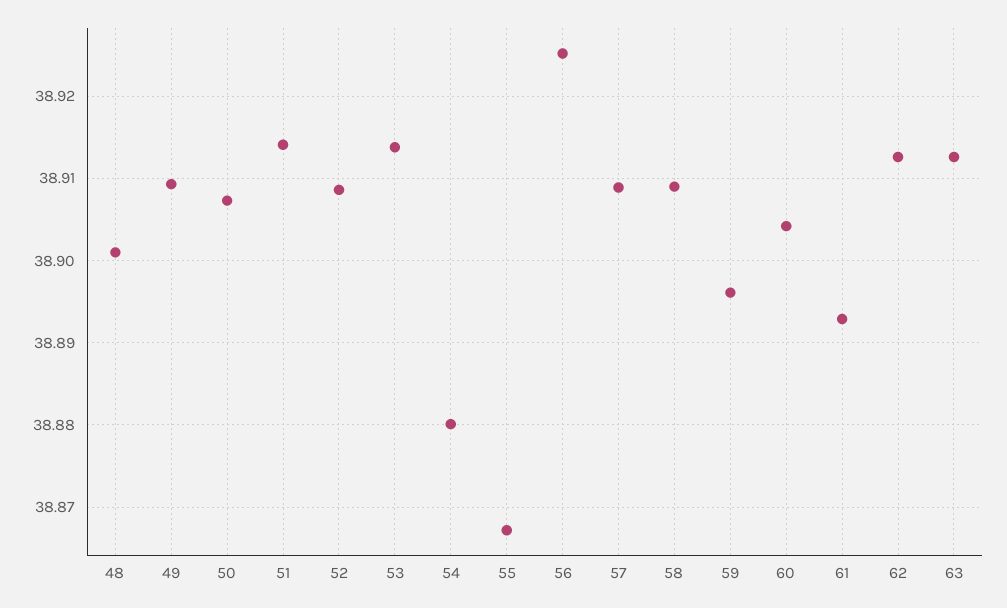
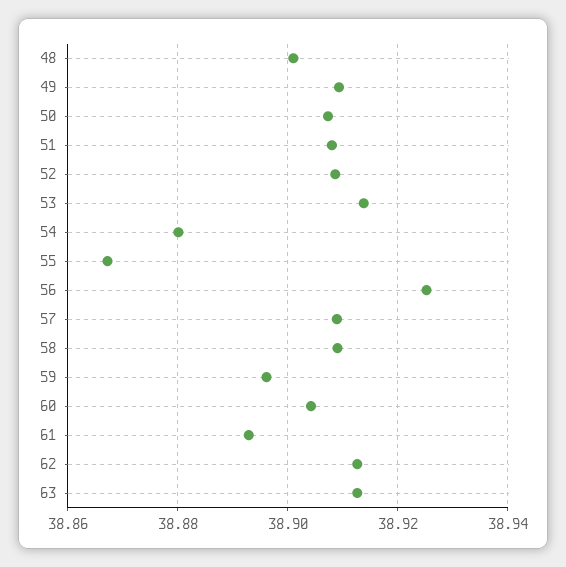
51: 38.914 -> 38.908

